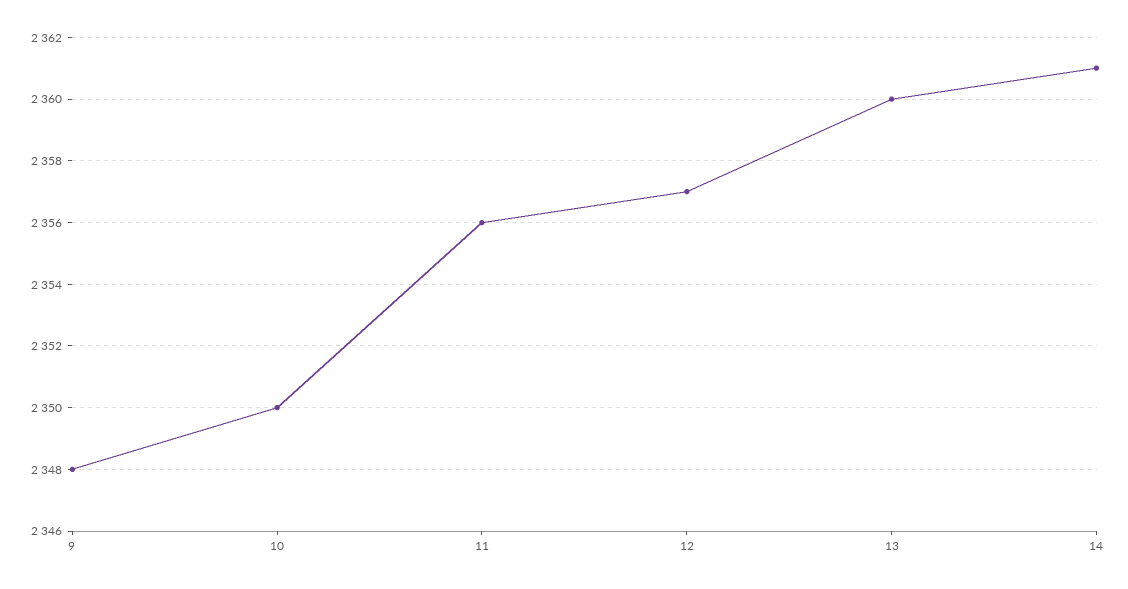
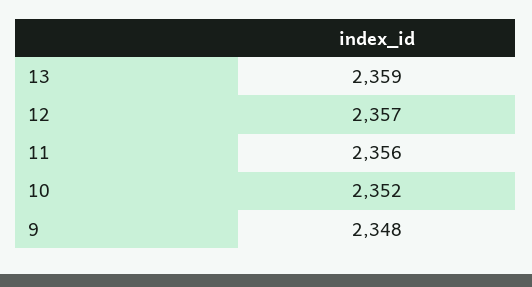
10: 2350 -> 2352
13: 2360 -> 2359
14: 2361 -> none

